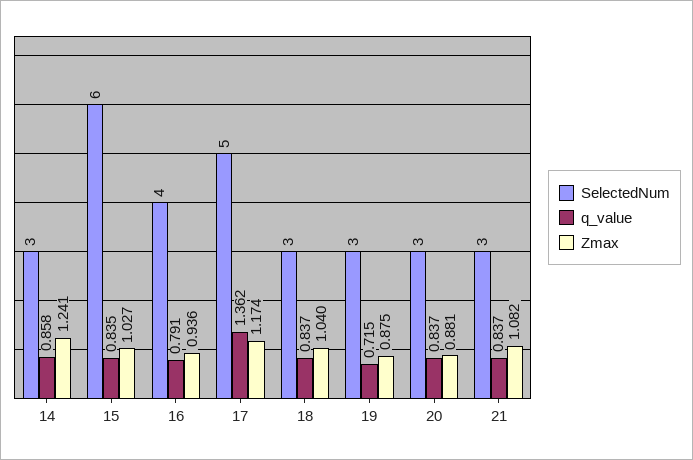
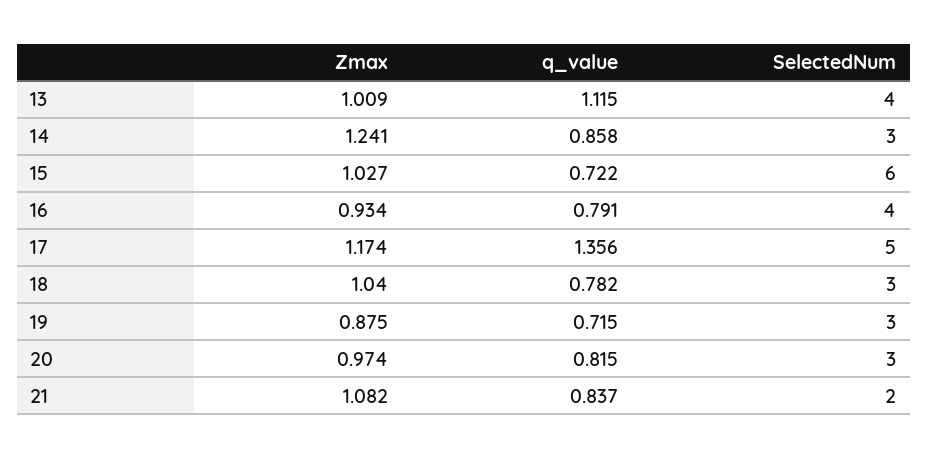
q_value, 15: 0.835 -> 0.722
Zmax, 16: 0.936 -> 0.934
q_value, 17: 1.362 -> 1.356
q_value, 18: 0.837 -> 0.782
q_value, 20: 0.837 -> 0.815
Zmax, 20: 0.881 -> 0.974
SelectedNum, 21: 3 -> 2
Zmax, 13: none -> 1.009
q_value, 13: none -> 1.115
SelectedNum, 13: none -> 4

